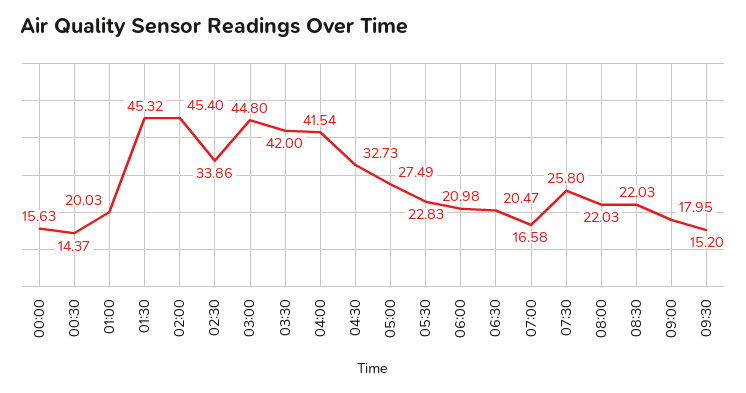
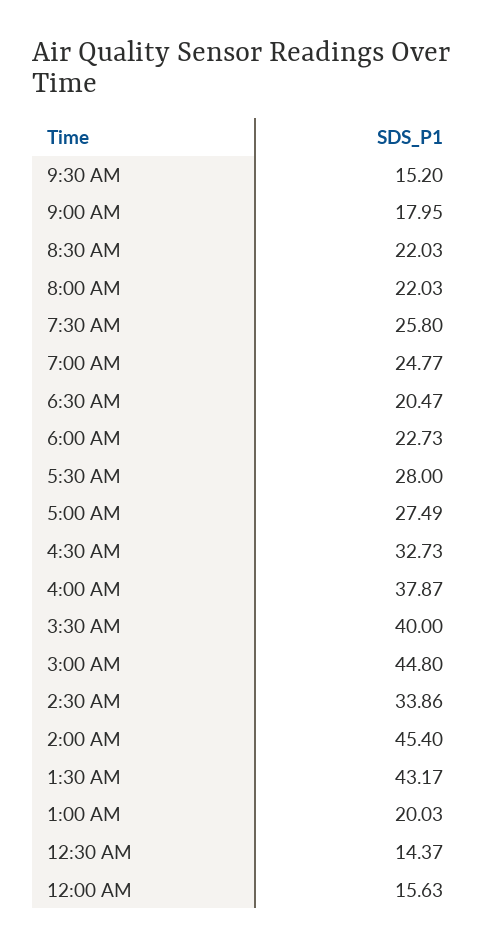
01:30: 45.32 -> 43.17
03:30: 42 -> 40
04:00: 41.54 -> 37.87
05:30: 22.83 -> 28
06:00: 20.98 -> 22.73
07:00: 16.58 -> 24.77

